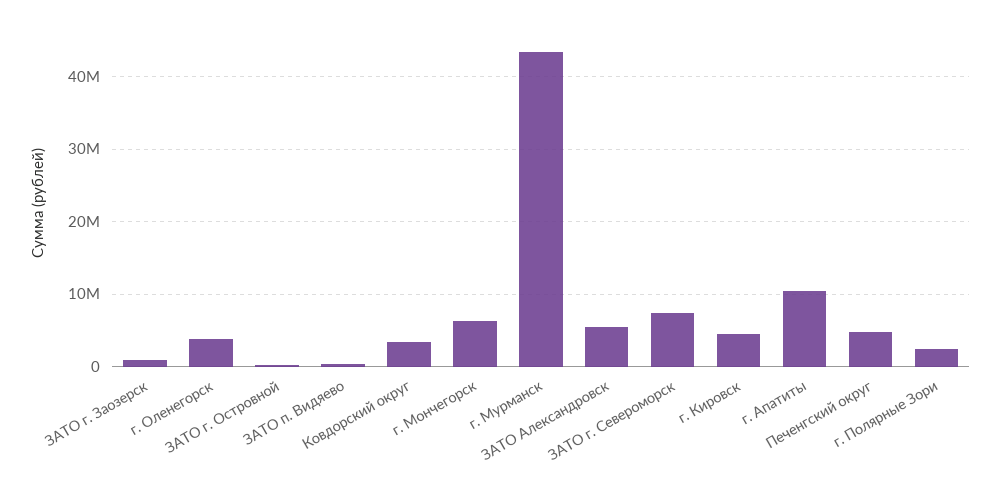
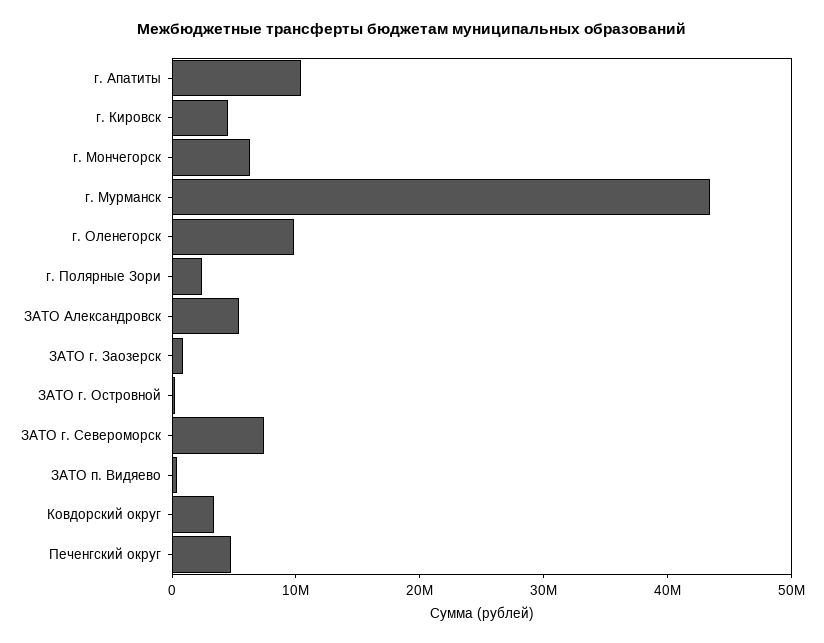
г. Оленегорск: 4000000 -> 10000000

